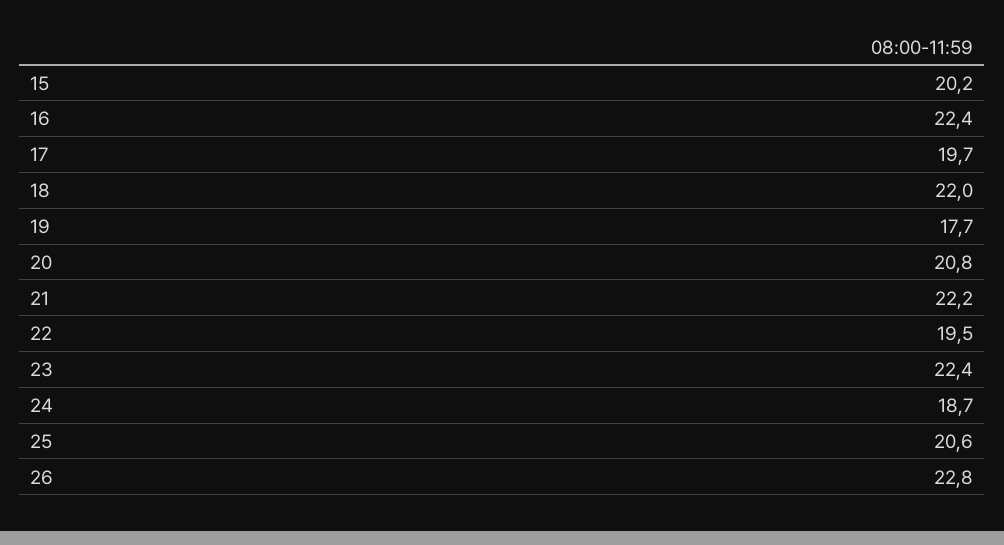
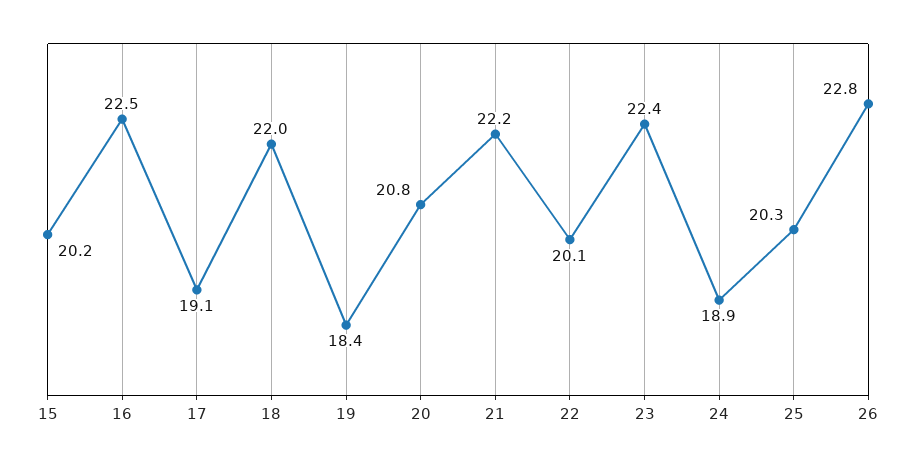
16: 22.4 -> 22.5
17: 19.7 -> 19.1
19: 17.7 -> 18.4
22: 19.5 -> 20.1
24: 18.7 -> 18.9
25: 20.6 -> 20.3

